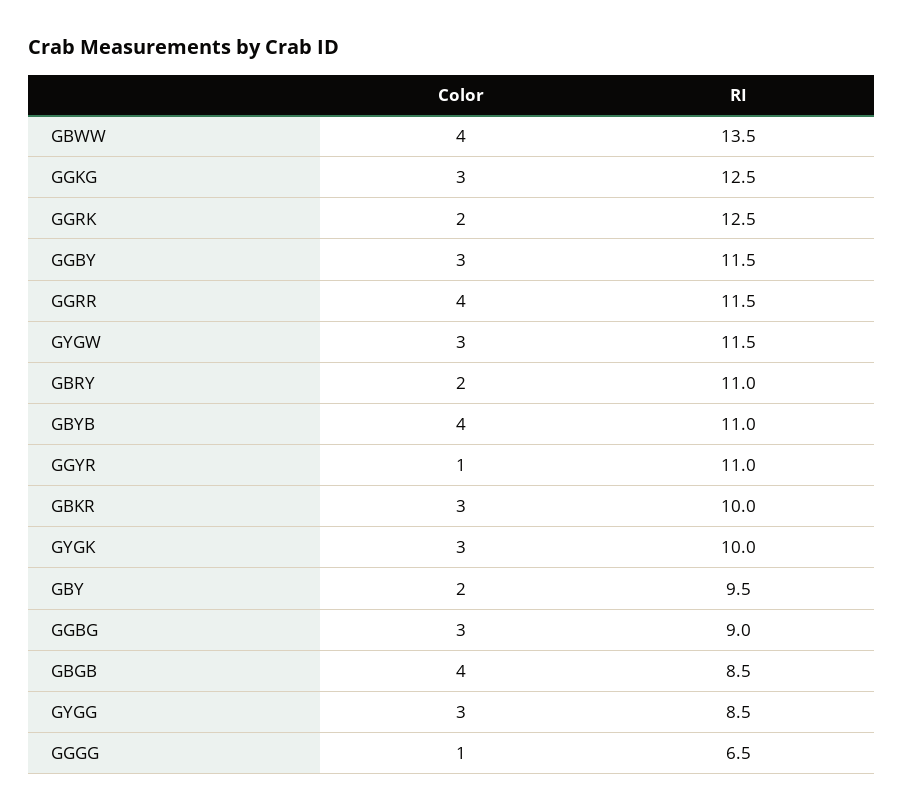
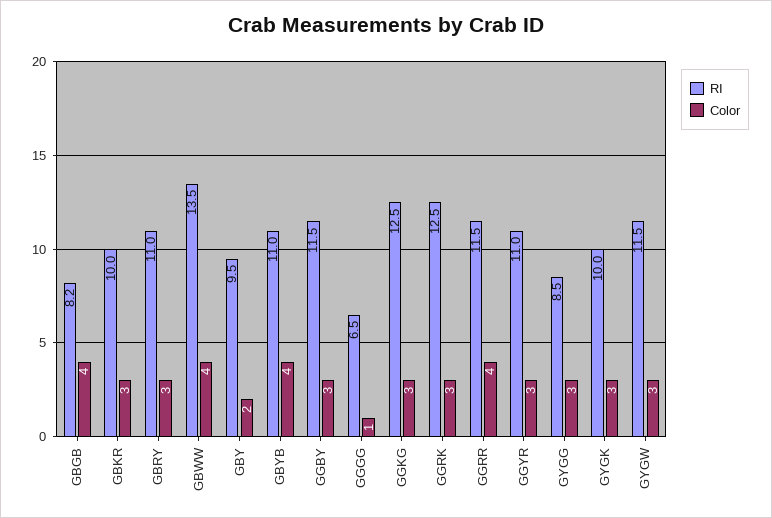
Color, GGRK: 2 -> 3
Color, GBRY: 2 -> 3
Color, GGYR: 1 -> 3
Color, GGBG: 3 -> none
RI, GGBG: 9 -> none
RI, GBGB: 8.5 -> 8.2

